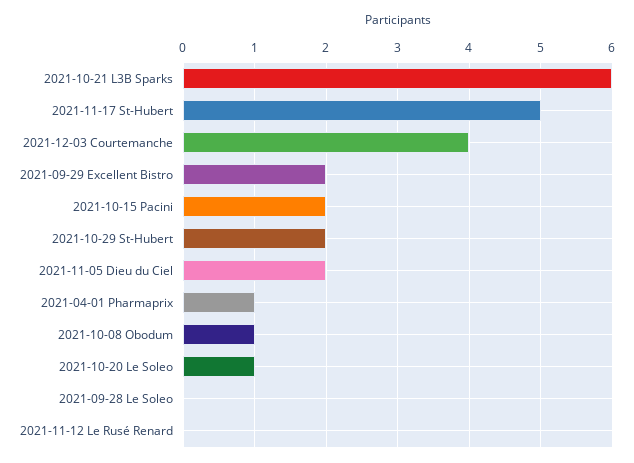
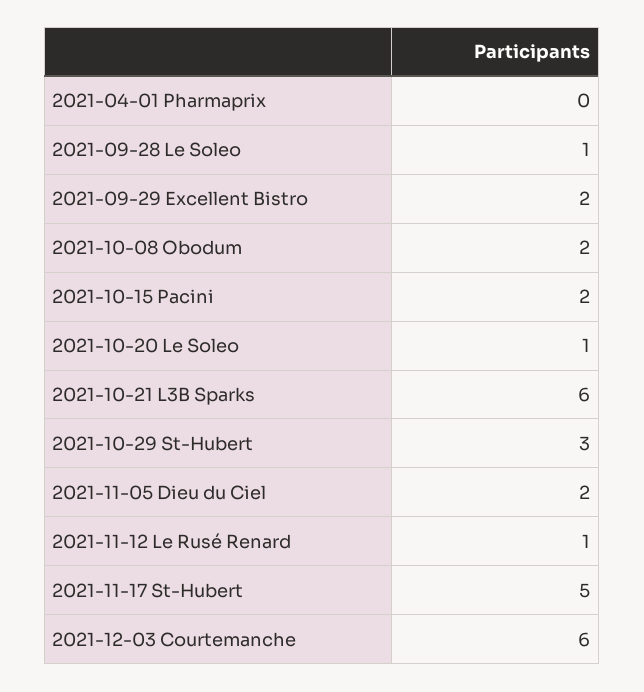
2021-12-03 Courtemanche: 4 -> 6
2021-10-29 St-Hubert: 2 -> 3
2021-04-01 Pharmaprix: 1 -> 0
2021-10-08 Obodum: 1 -> 2
2021-09-28 Le Soleo: 0 -> 1
2021-11-12 Le Rusé Renard: 0 -> 1

